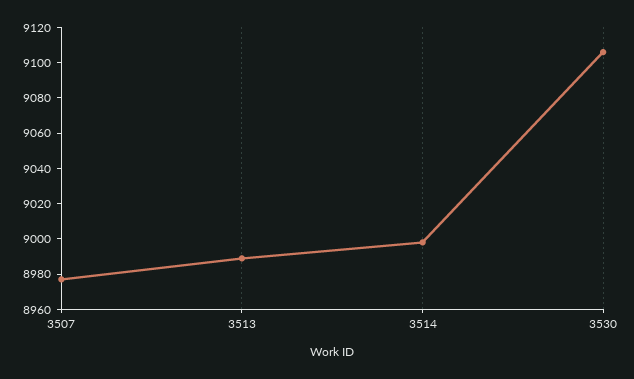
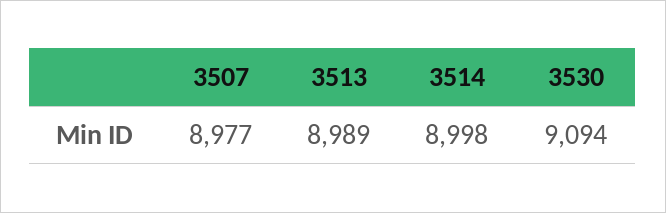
3530: 9105 -> 9094

